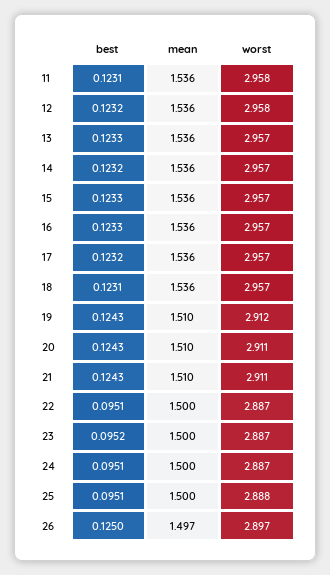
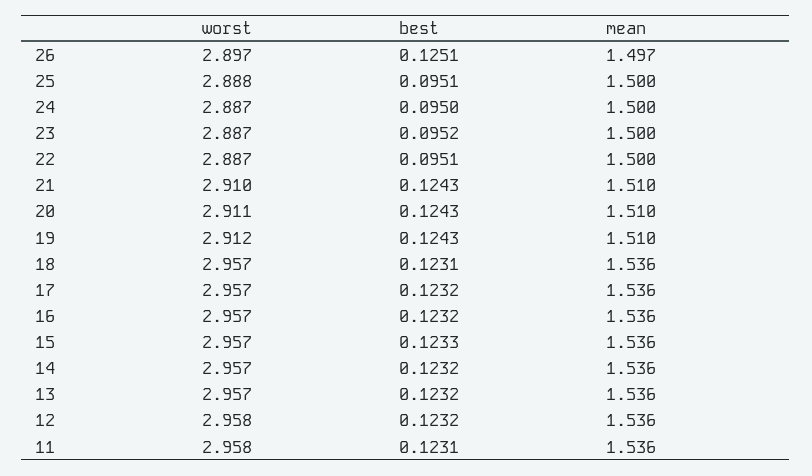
best, 13: 0.1233 -> 0.1232
best, 16: 0.1233 -> 0.1232
worst, 21: 2.911 -> 2.91
best, 24: 0.0951 -> 0.095
best, 26: 0.125 -> 0.1251

